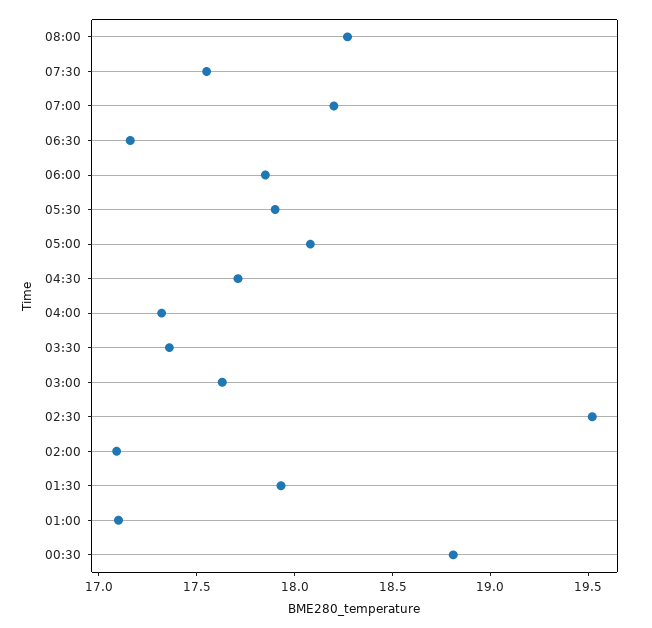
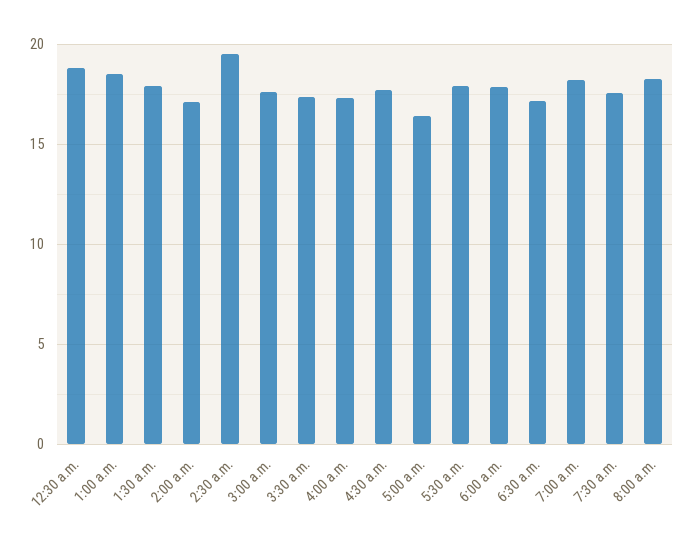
05:00: 18.1 -> 16.5
01:00: 17.1 -> 18.5

